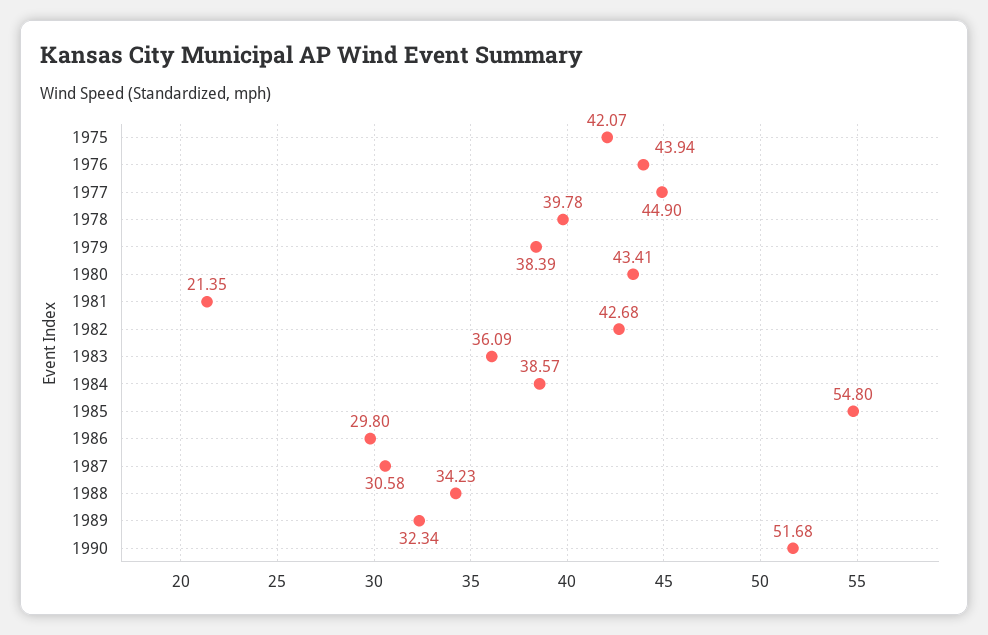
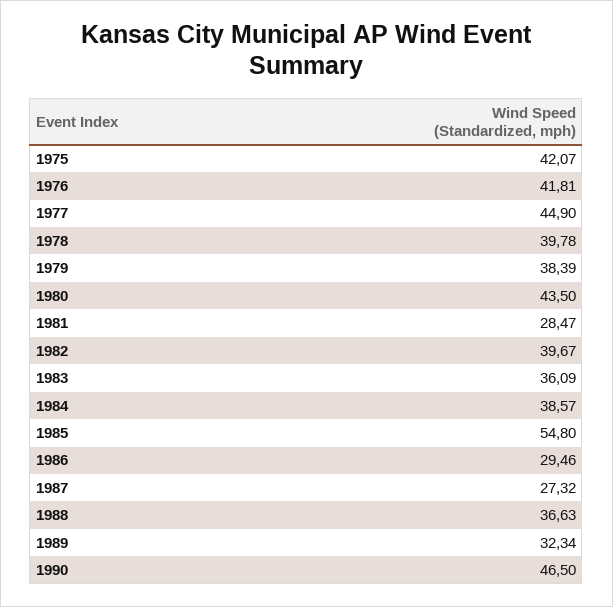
1976: 43.94 -> 41.81
1980: 43.41 -> 43.5
1981: 21.35 -> 28.47
1982: 42.68 -> 39.67
1986: 29.8 -> 29.46
1987: 30.58 -> 27.32
1988: 34.23 -> 36.63
1990: 51.68 -> 46.5

